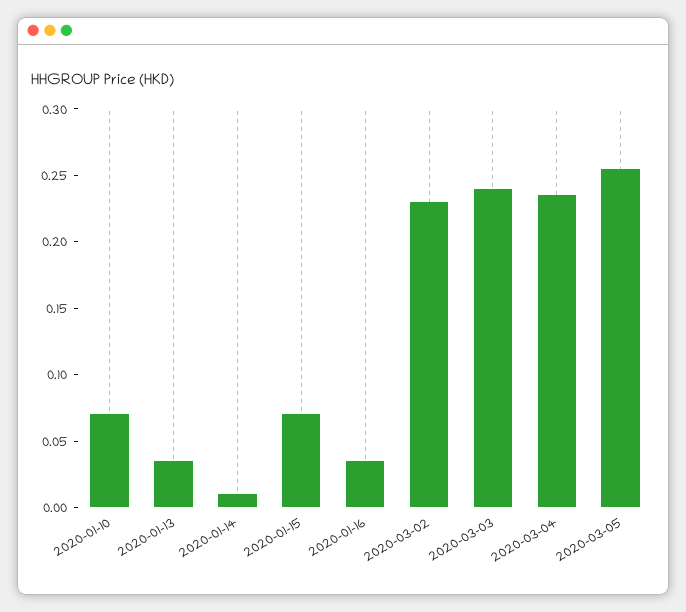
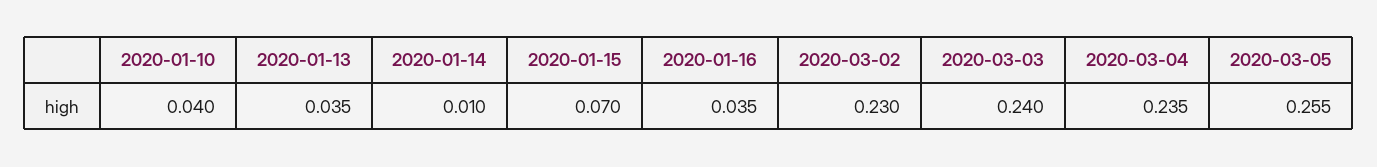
2020-01-10: 0.07 -> 0.04

